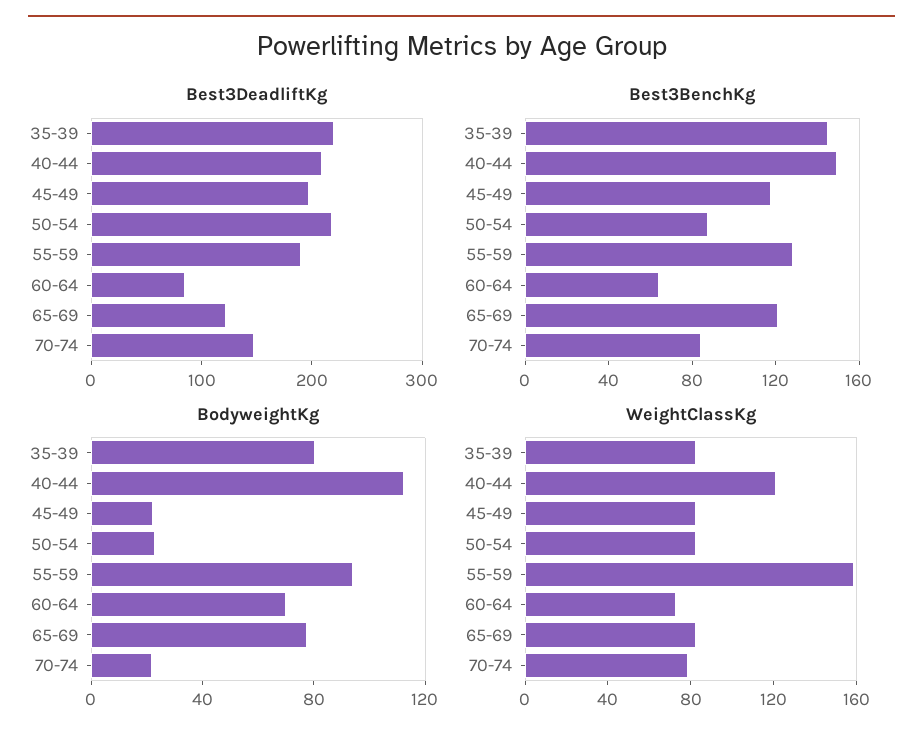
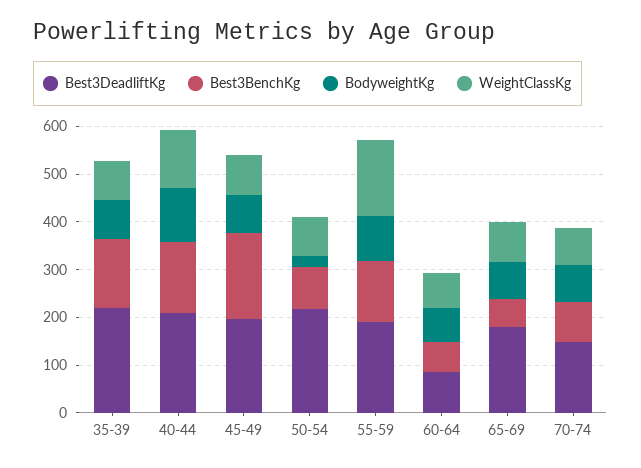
Best3DeadliftKg, 65-69: 120 -> 180
Best3BenchKg, 45-49: 120 -> 180
Best3BenchKg, 65-69: 120 -> 60
BodyweightKg, 45-49: 20 -> 80
BodyweightKg, 70-74: 20 -> 80

